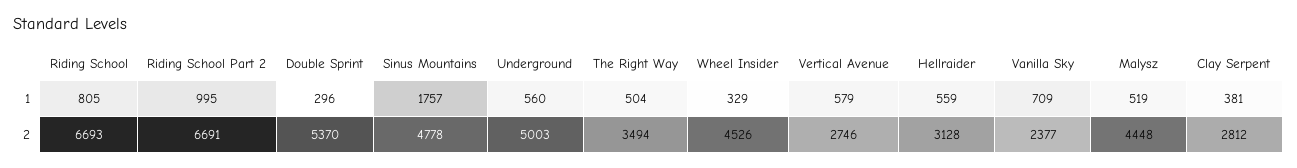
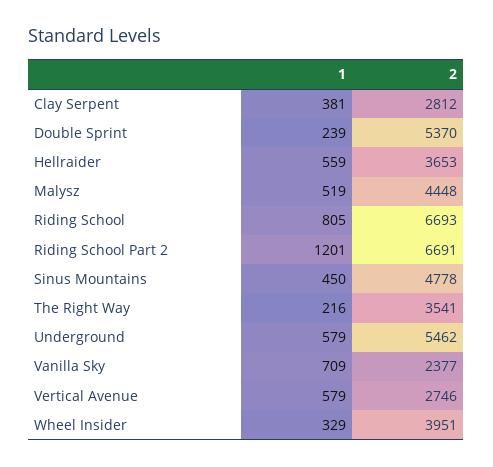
Riding School Part 2, 1: 995 -> 1201
Double Sprint, 1: 296 -> 239
Sinus Mountains, 1: 1757 -> 450
Underground, 1: 560 -> 579
The Right Way, 1: 504 -> 216
Underground, 2: 5003 -> 5462
The Right Way, 2: 3494 -> 3541
Wheel Insider, 2: 4526 -> 3951
Hellraider, 2: 3128 -> 3653

